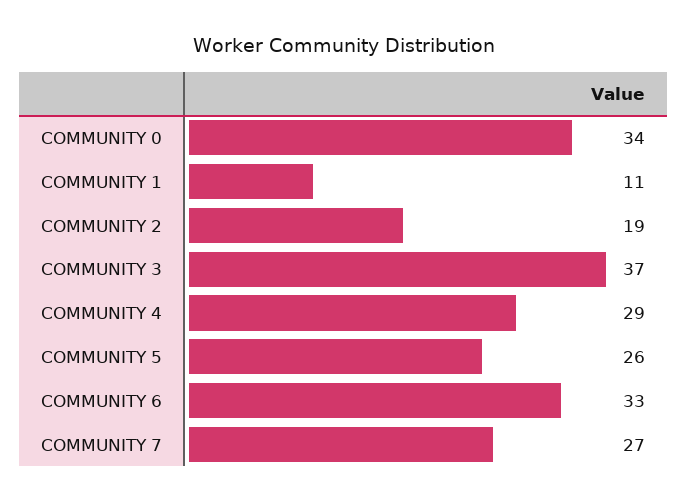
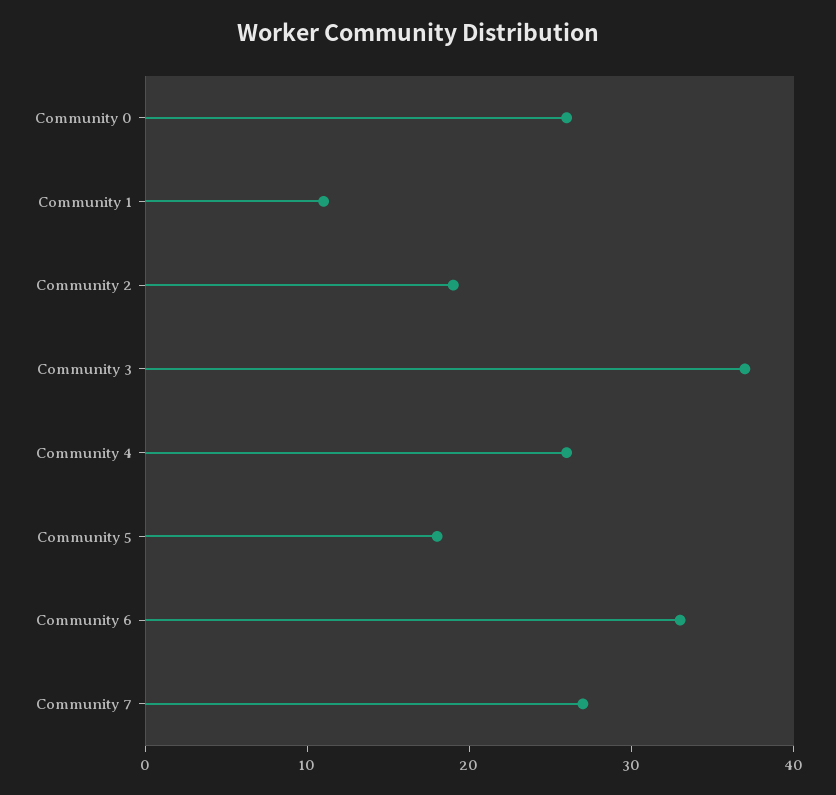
COMMUNITY 0: 34 -> 26
COMMUNITY 4: 29 -> 26
COMMUNITY 5: 26 -> 18

